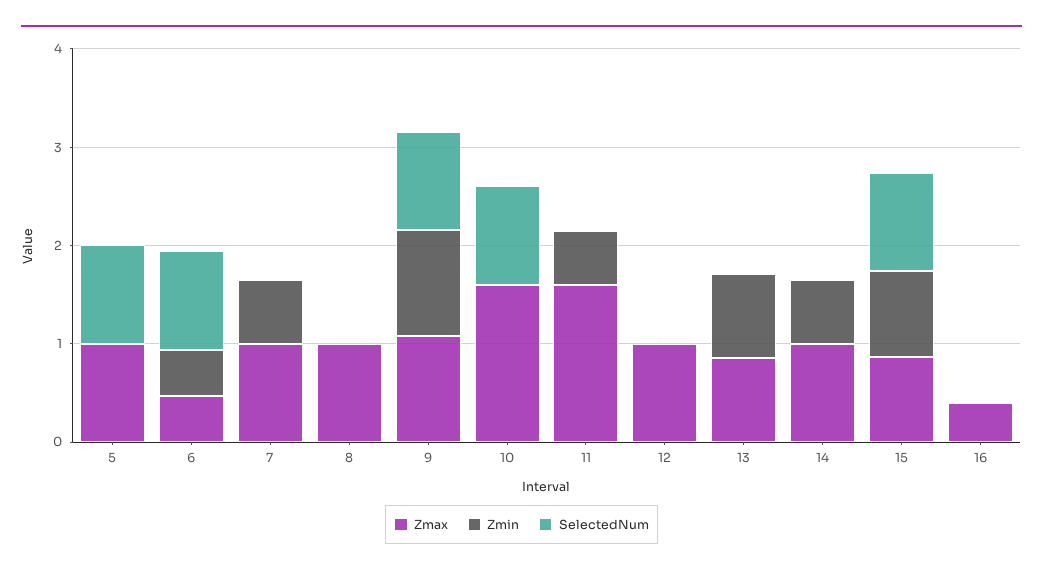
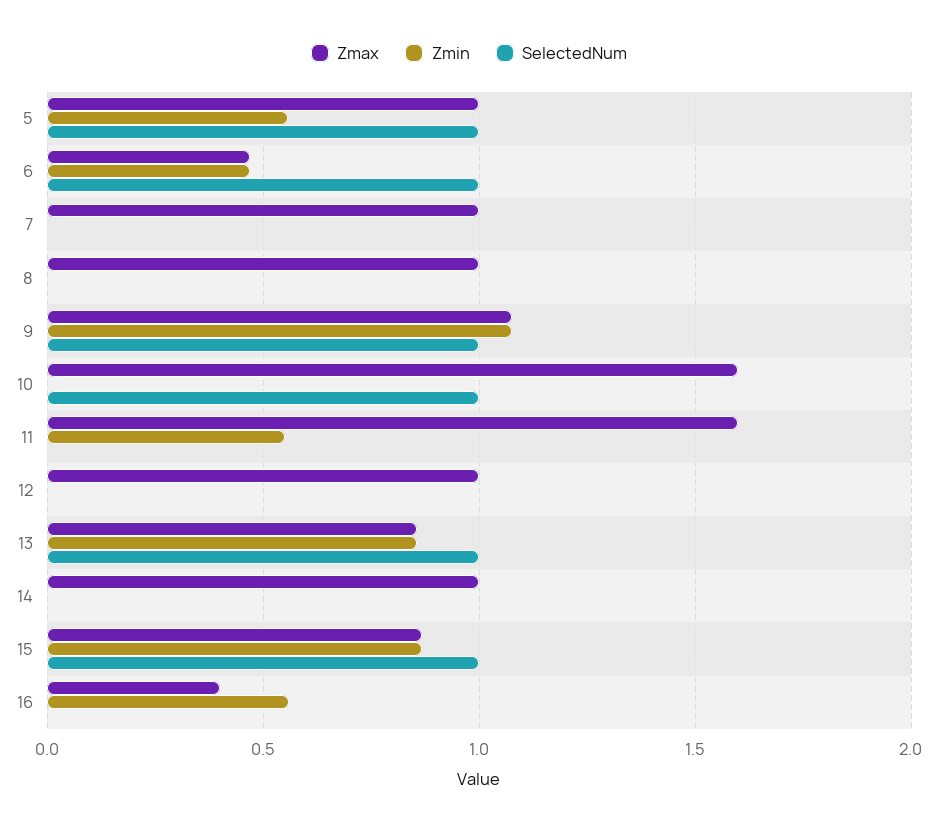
Zmin, 5: 0 -> 0.55
Zmin, 7: 0.6 -> 0
SelectedNum, 13: 0 -> 1
Zmin, 14: 0.6 -> 0
Zmin, 16: 0 -> 0.55

